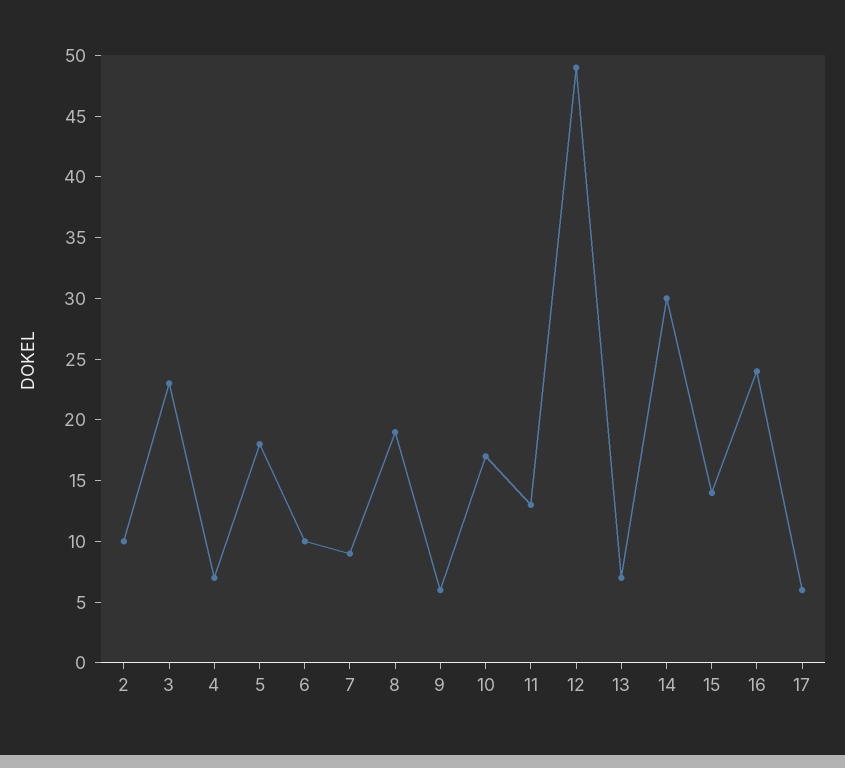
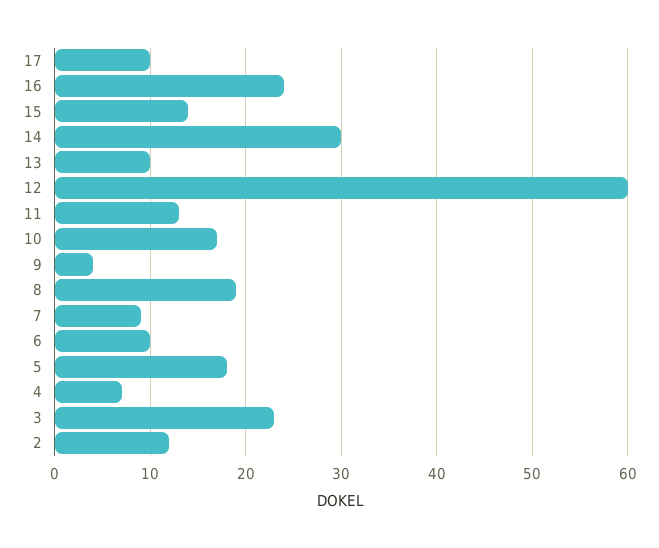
2: 10 -> 12
9: 6 -> 4
12: 49 -> 60
13: 7 -> 10
17: 6 -> 10

